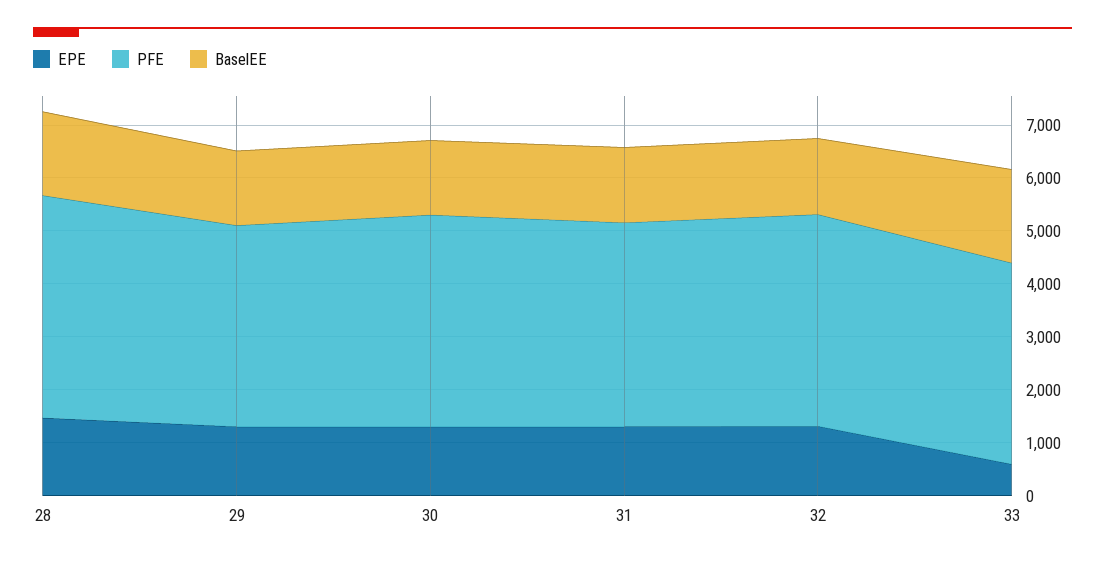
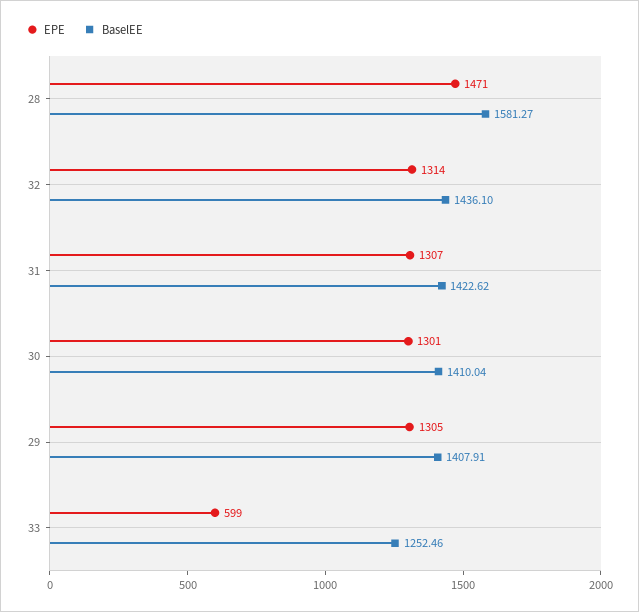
PFE, 28: 4200 -> none
PFE, 29: 3800 -> none
PFE, 30: 4000 -> none
PFE, 31: 3800 -> none
PFE, 32: 4000 -> none
PFE, 33: 3800 -> none
BaselEE, 33: 1800 -> 1252.46

